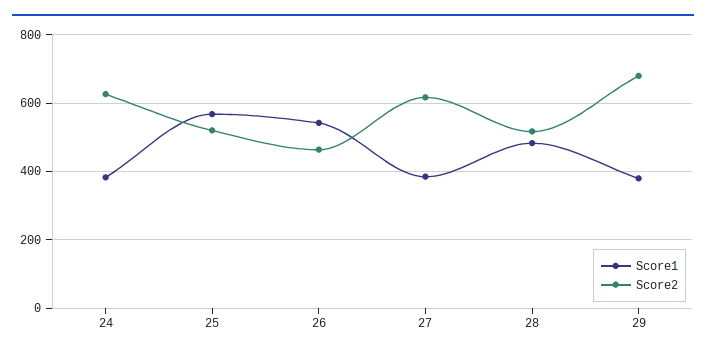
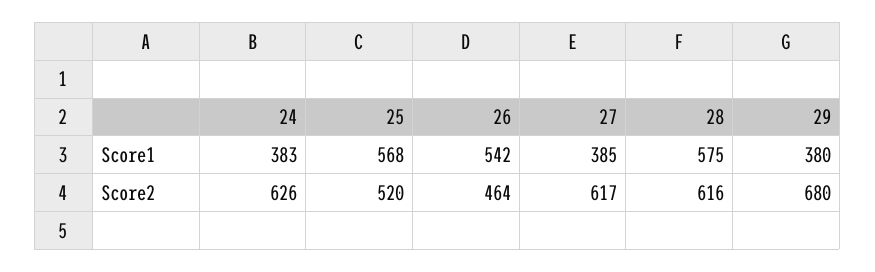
Score1, 28: 480 -> 575
Score2, 28: 520 -> 616

